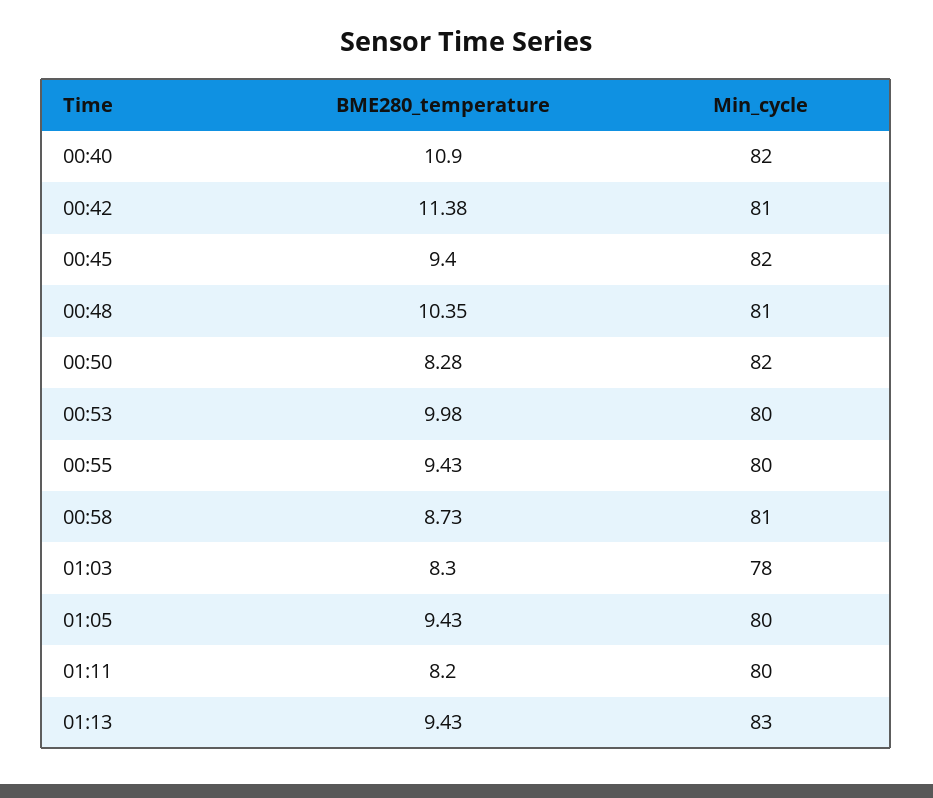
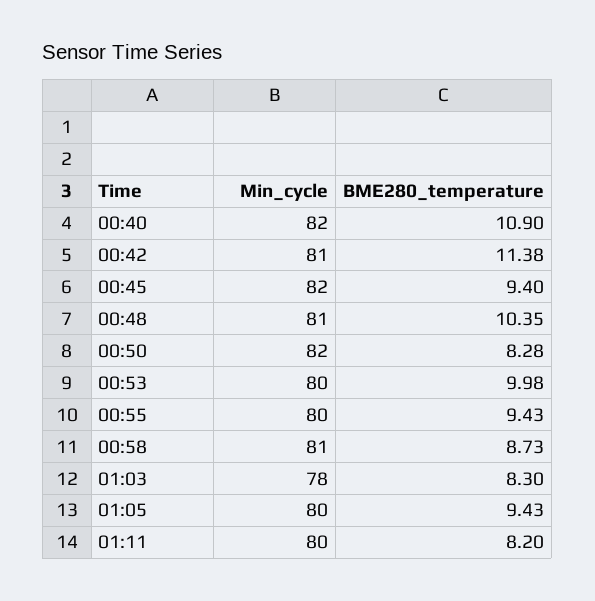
BME280_temperature, 01:13: 9.43 -> none
Min_cycle, 01:13: 83 -> none

